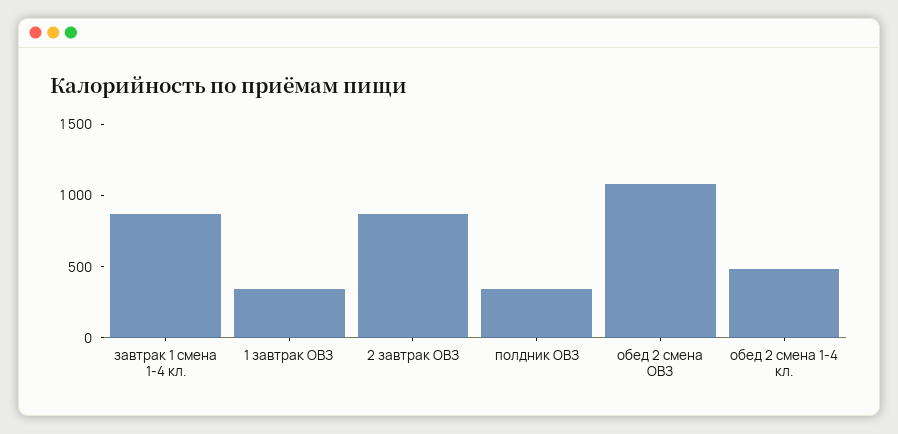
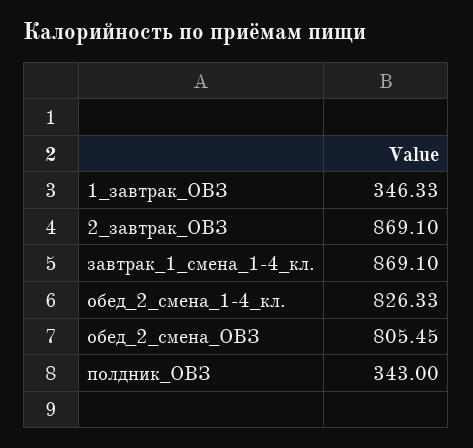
обед 2 смена ОВЗ: 1100 -> 805.45
обед 2 смена 1-4 кл.: 500 -> 826.33

